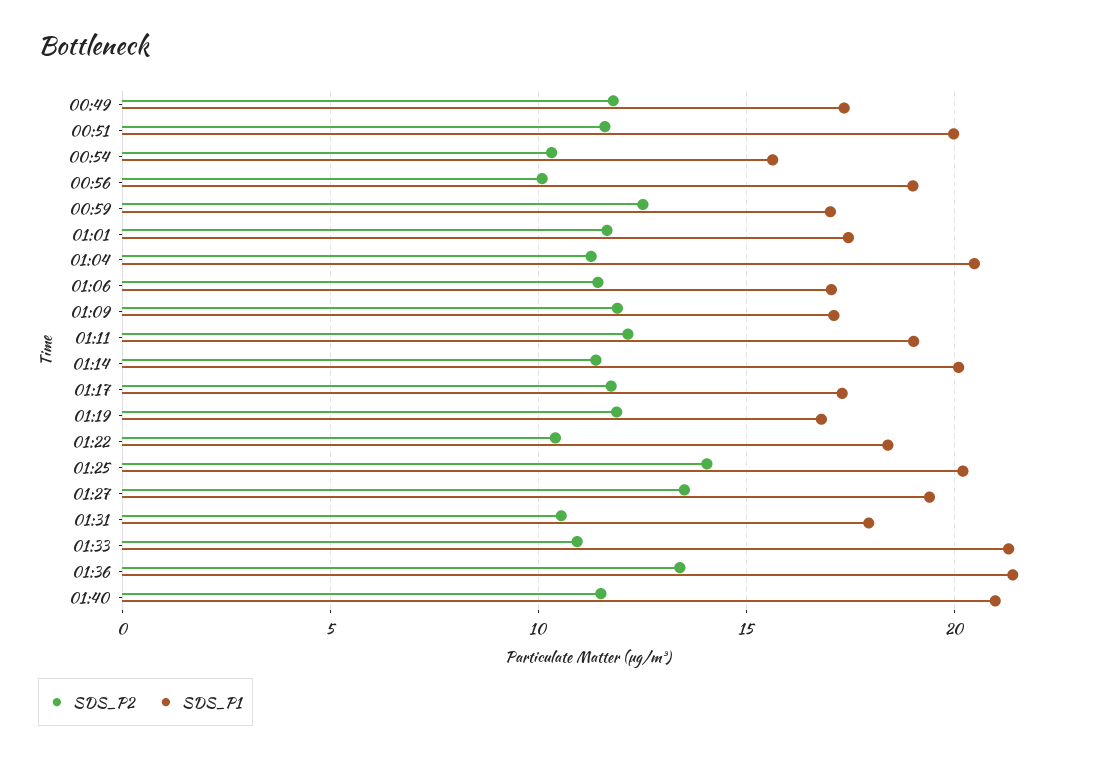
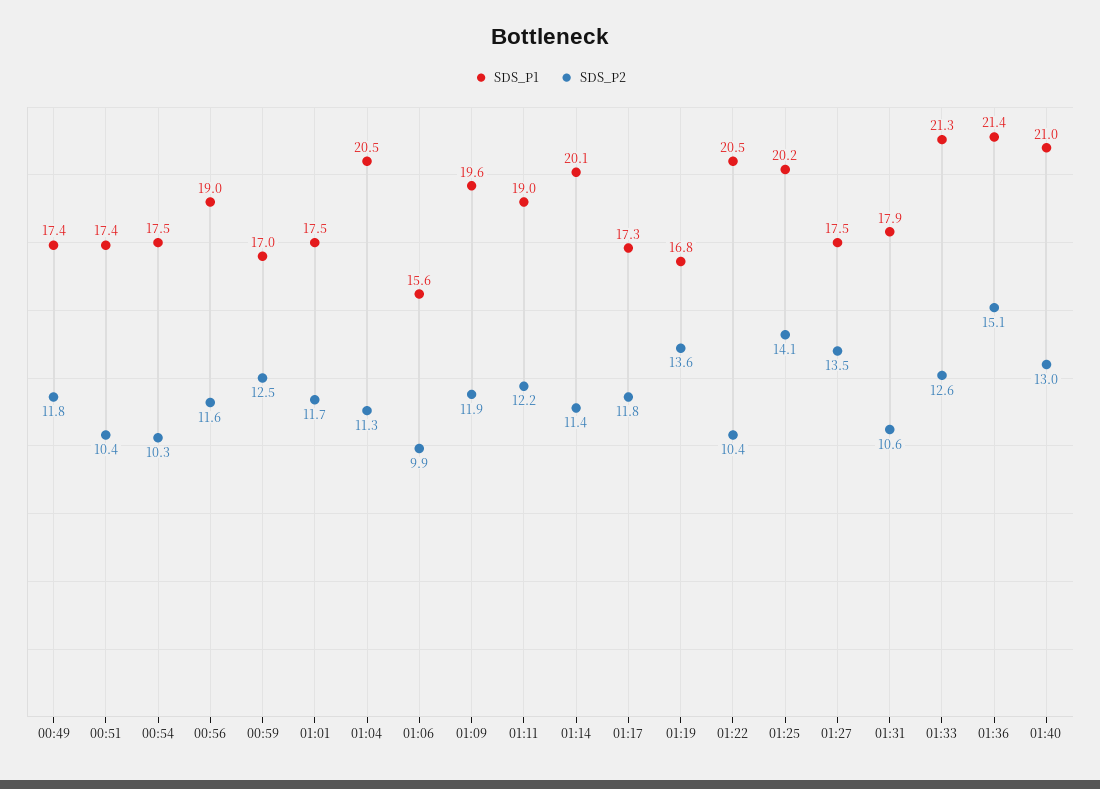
SDS_P2, 00:51: 11.5 -> 10.4
SDS_P1, 00:51: 20 -> 17.4
SDS_P1, 00:54: 15.5 -> 17.5
SDS_P2, 00:56: 10 -> 11.6
SDS_P2, 01:06: 11.5 -> 9.9
SDS_P1, 01:06: 17 -> 15.6
SDS_P1, 01:09: 17 -> 19.6
SDS_P2, 01:19: 12 -> 13.6
SDS_P1, 01:22: 18.5 -> 20.5
SDS_P1, 01:27: 19.5 -> 17.5
SDS_P2, 01:33: 11 -> 12.6
SDS_P2, 01:36: 13.5 -> 15.1
SDS_P2, 01:40: 11.5 -> 13

